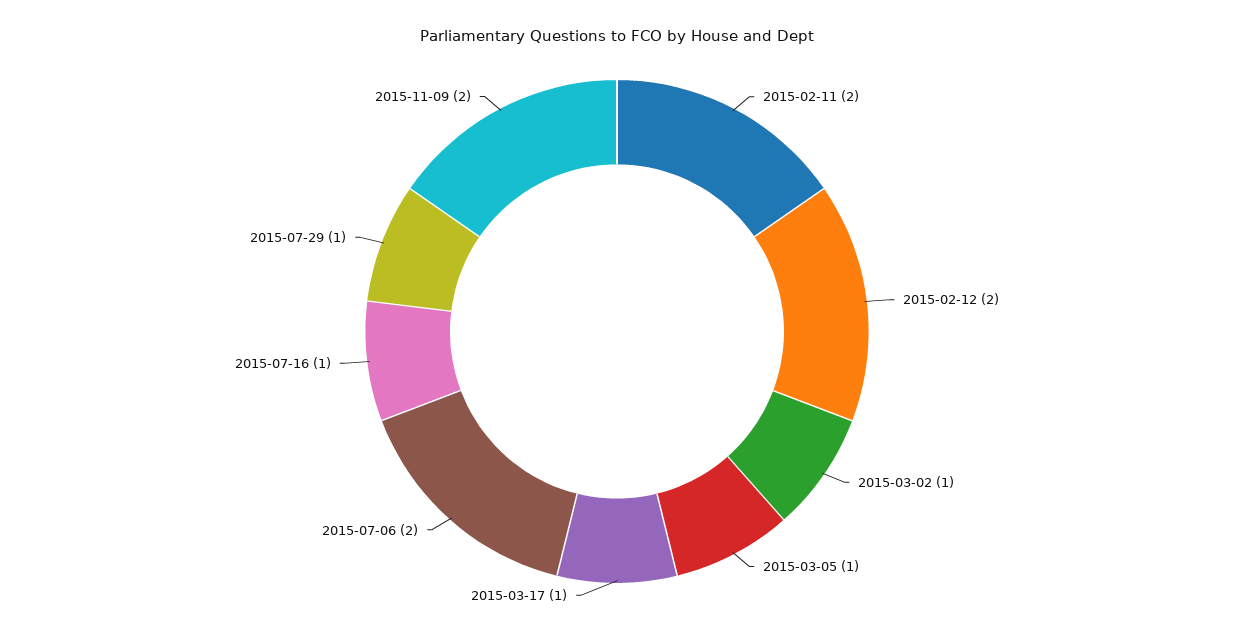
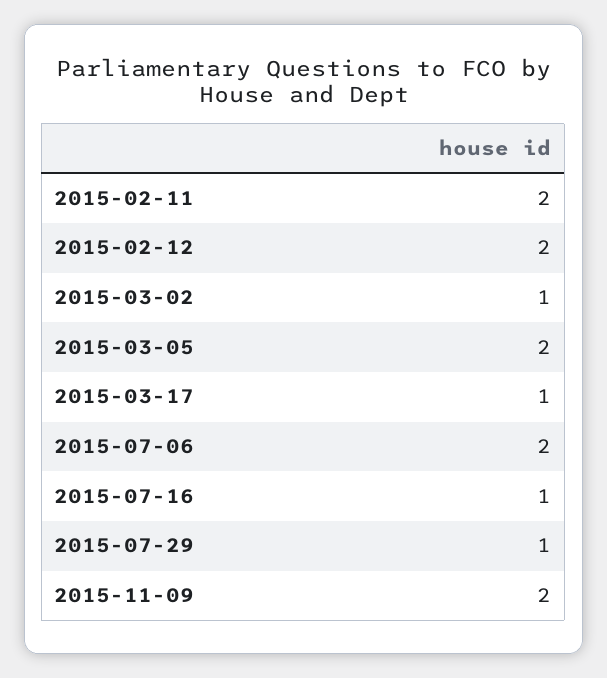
2015-03-05: 1 -> 2

